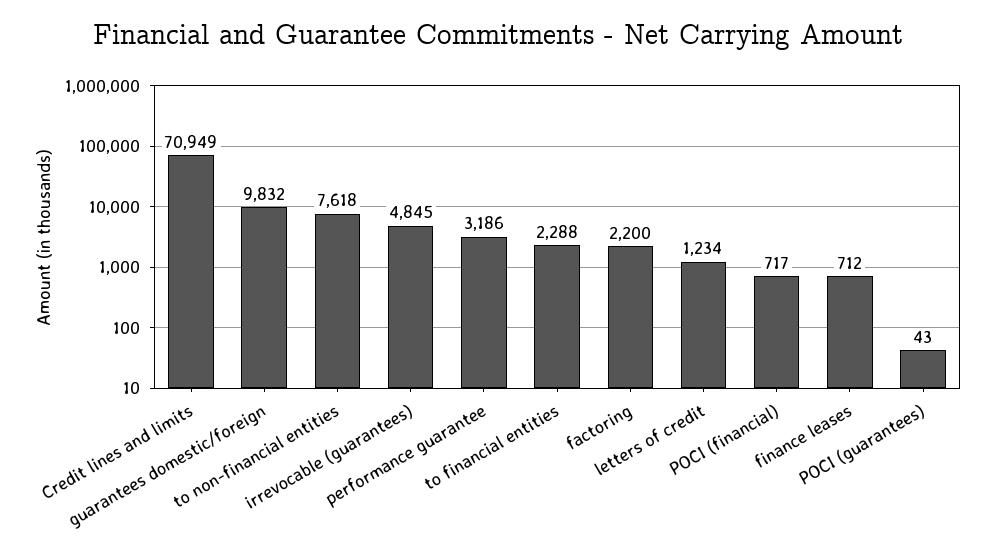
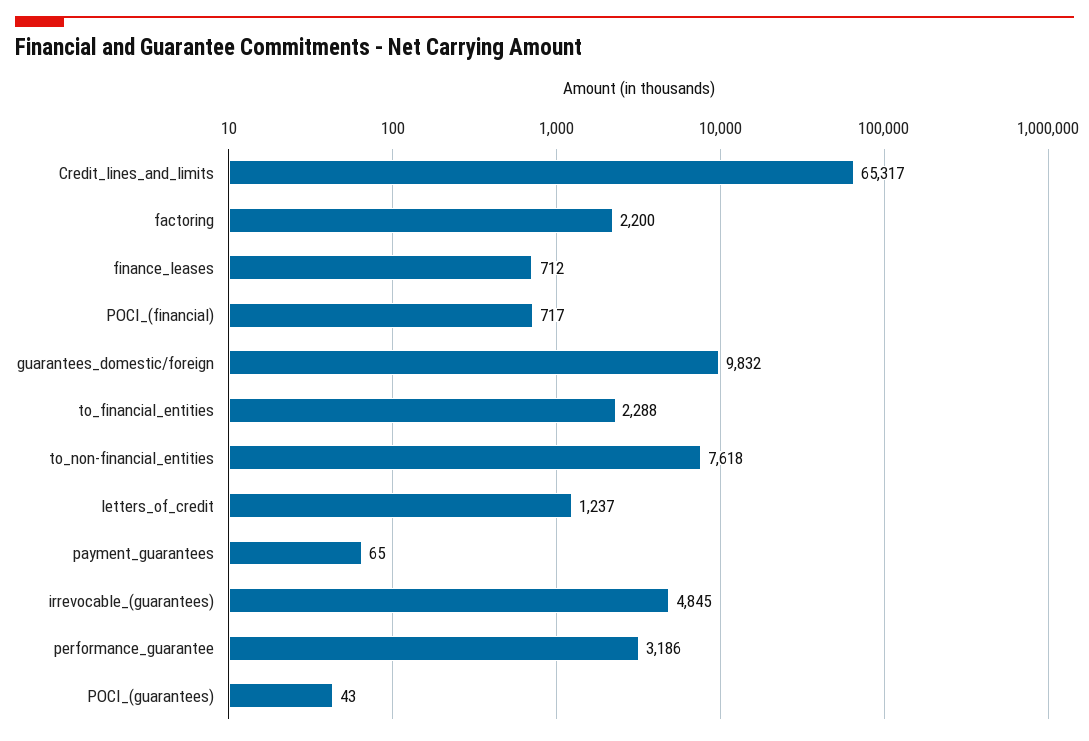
Credit lines and limits: 70949 -> 65317
letters of credit: 1234 -> 1237
payment_guarantees: none -> 65

